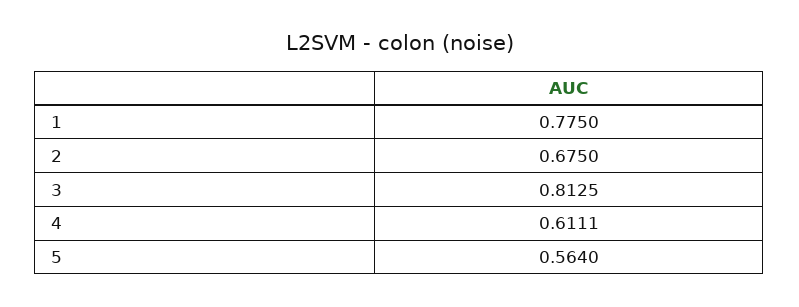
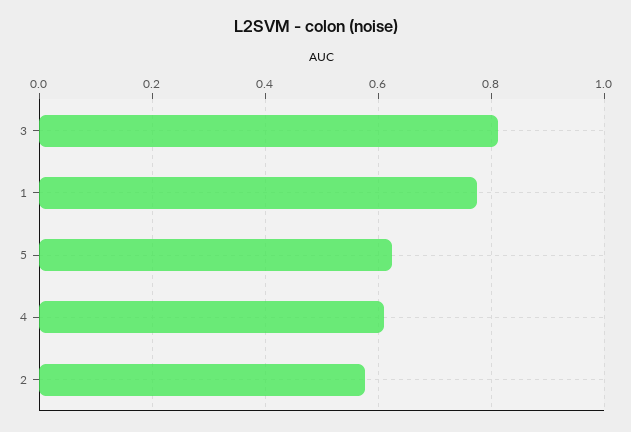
2: 0.675 -> 0.58
5: 0.564 -> 0.62

